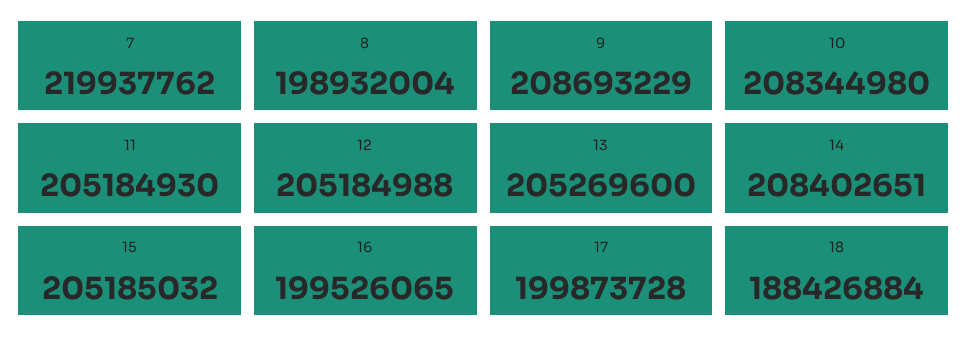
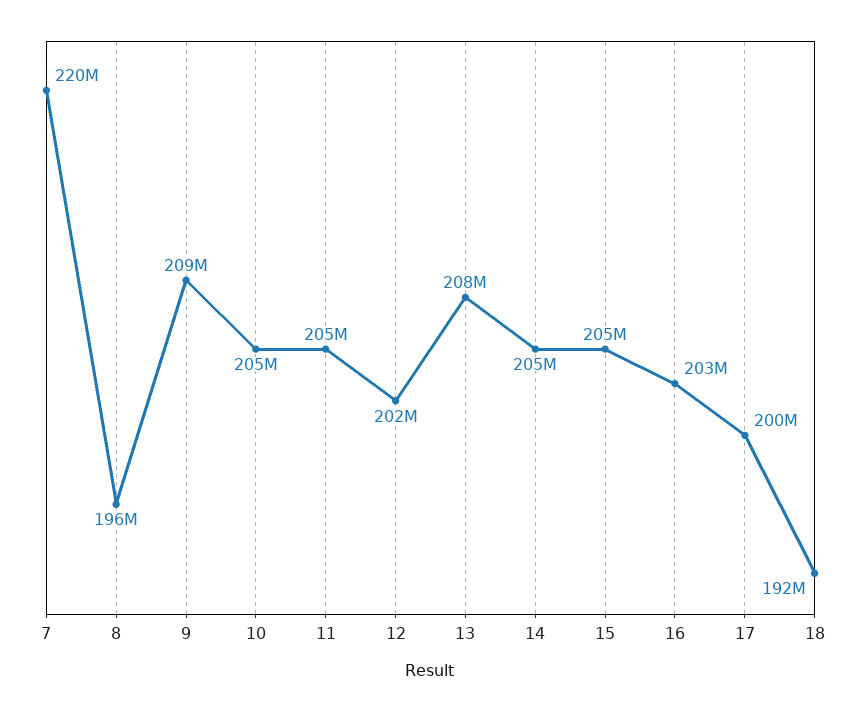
8: 198932004 -> 196000000
10: 208344980 -> 205000000
12: 205184988 -> 202000000
13: 205269600 -> 208000000
14: 208402651 -> 205000000
16: 199526065 -> 203000000
18: 188426884 -> 192000000

